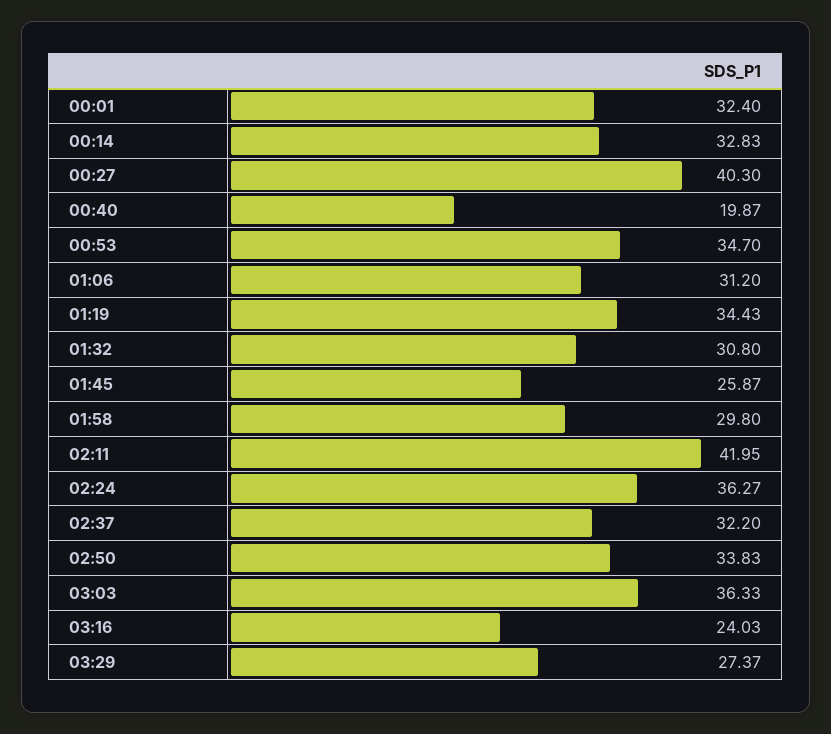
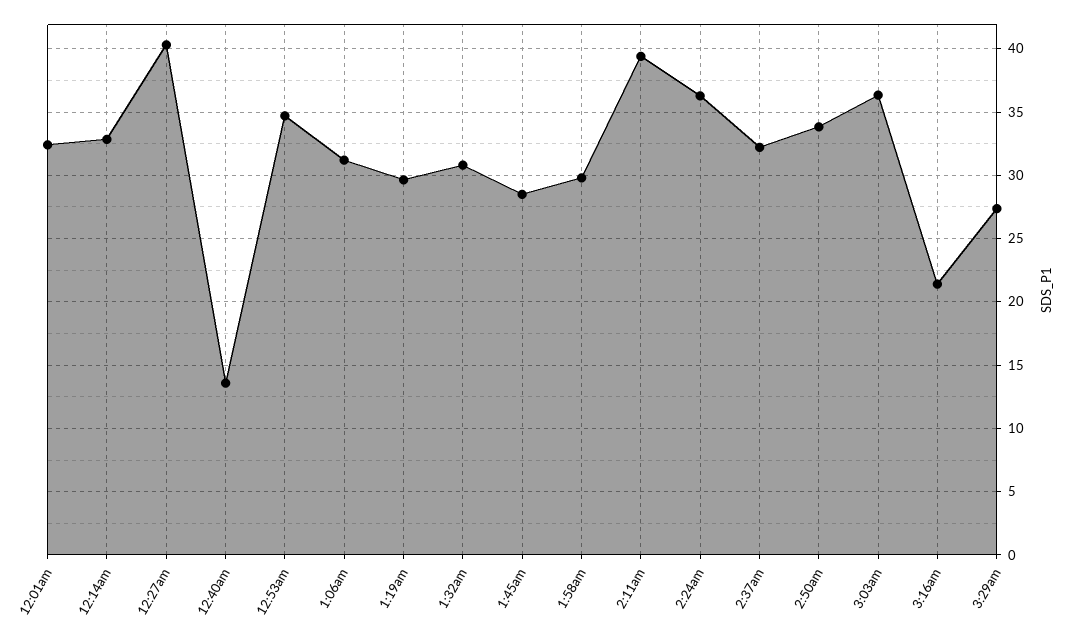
00:40: 19.87 -> 13.5
01:19: 34.43 -> 29.5
01:45: 25.87 -> 28.5
02:11: 41.95 -> 39.5
03:16: 24.03 -> 21.5

